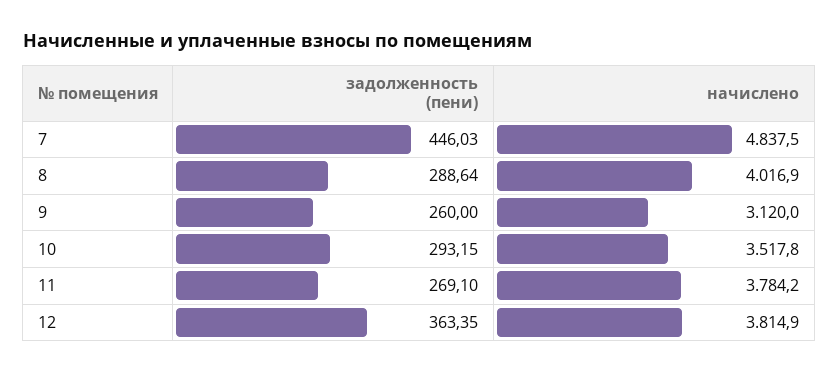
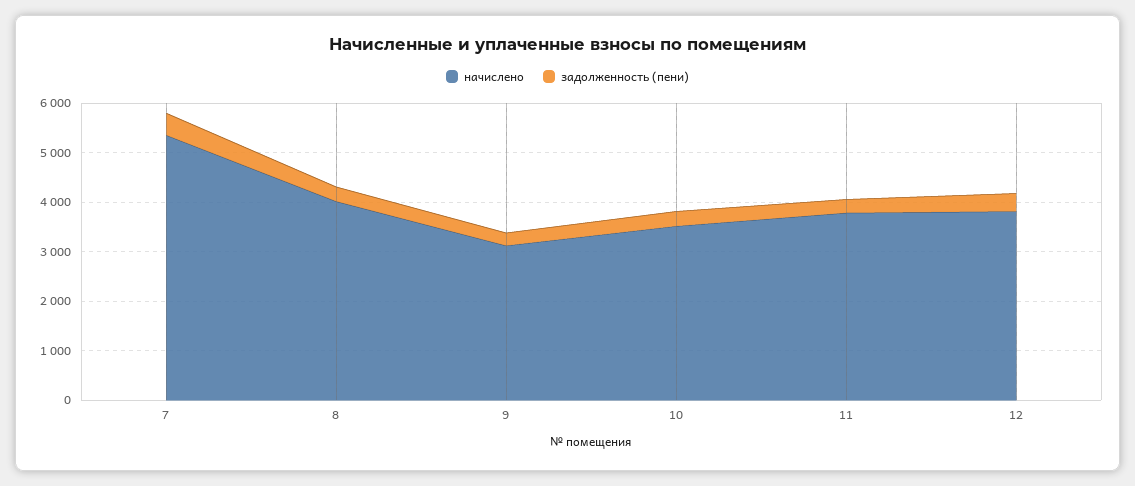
начислено, 7: 4837.5 -> 5400

